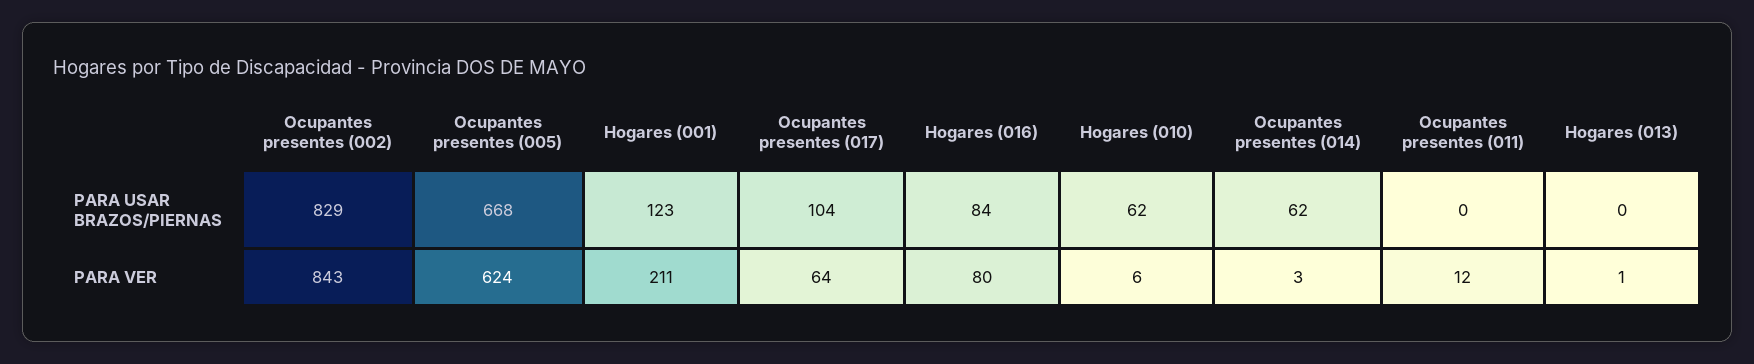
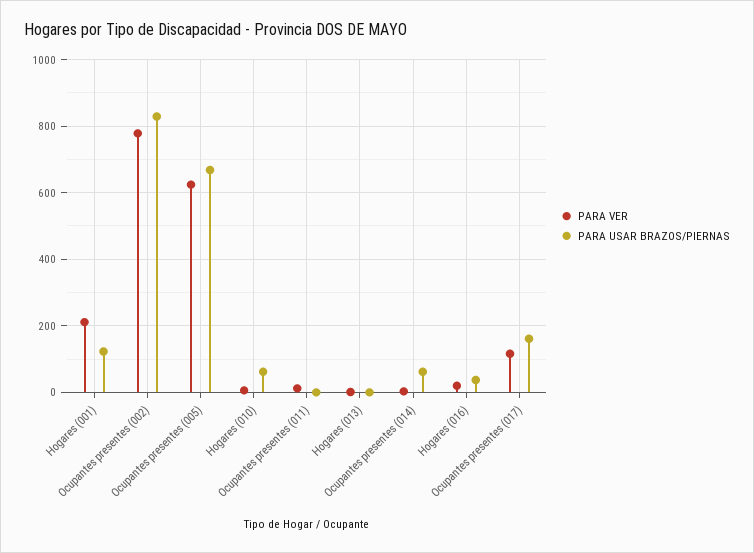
PARA USAR BRAZOS/PIERNAS, Ocupantes presentes (017): 104 -> 160
PARA USAR BRAZOS/PIERNAS, Hogares (016): 84 -> 40
PARA VER, Ocupantes presentes (002): 843 -> 780
PARA VER, Ocupantes presentes (017): 64 -> 120
PARA VER, Hogares (016): 80 -> 20

